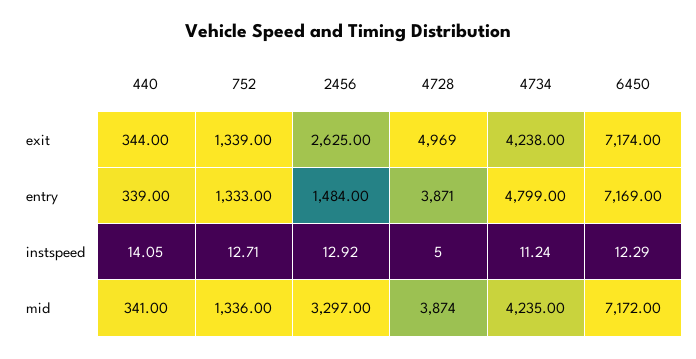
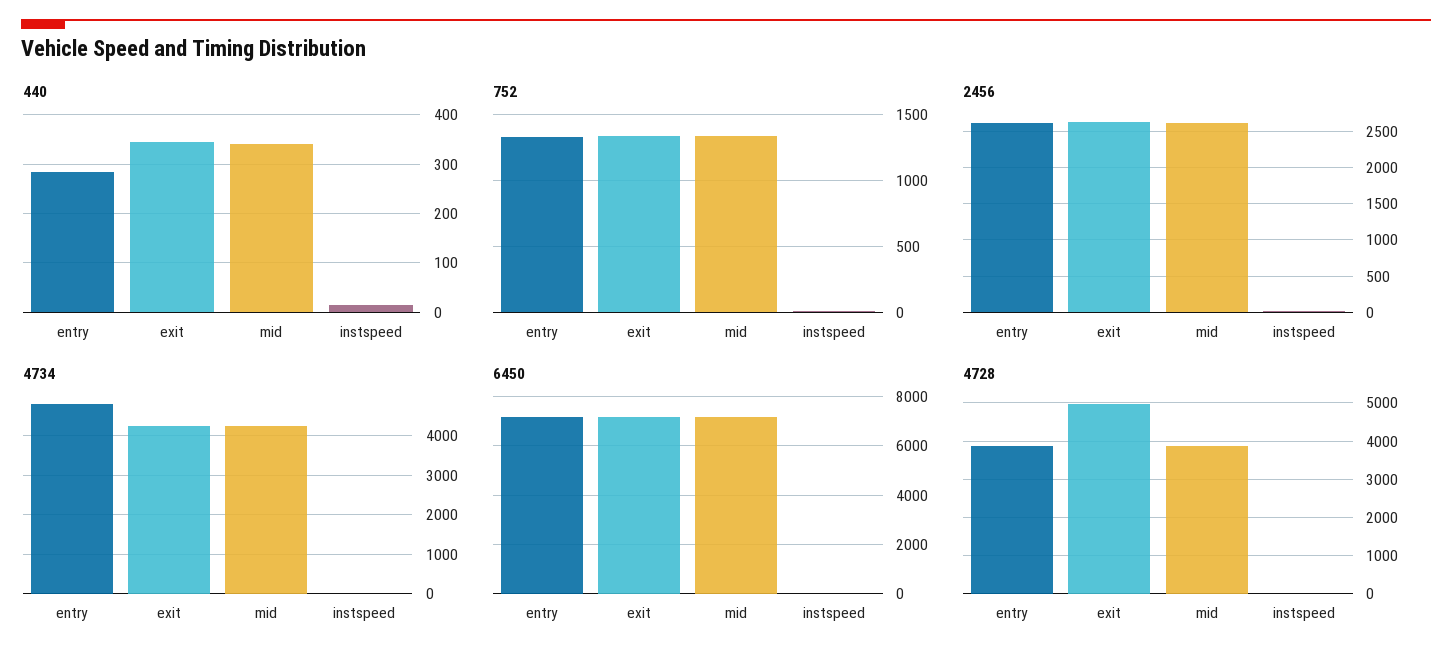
440, entry: 339 -> 280
2456, entry: 1484 -> 2600
2456, mid: 3297 -> 2600

